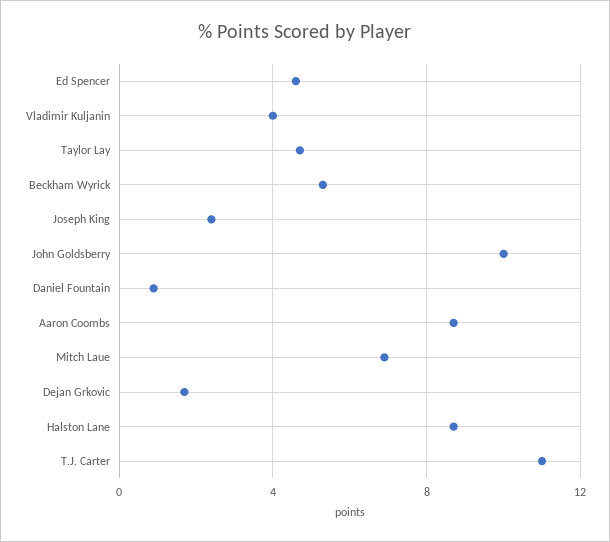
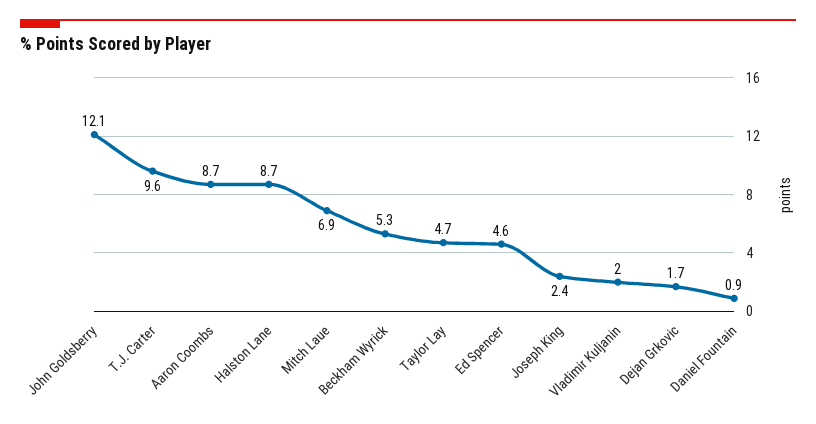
Vladimir Kuljanin: 4 -> 2
John Goldsberry: 10 -> 12.1
T.J. Carter: 11 -> 9.6

